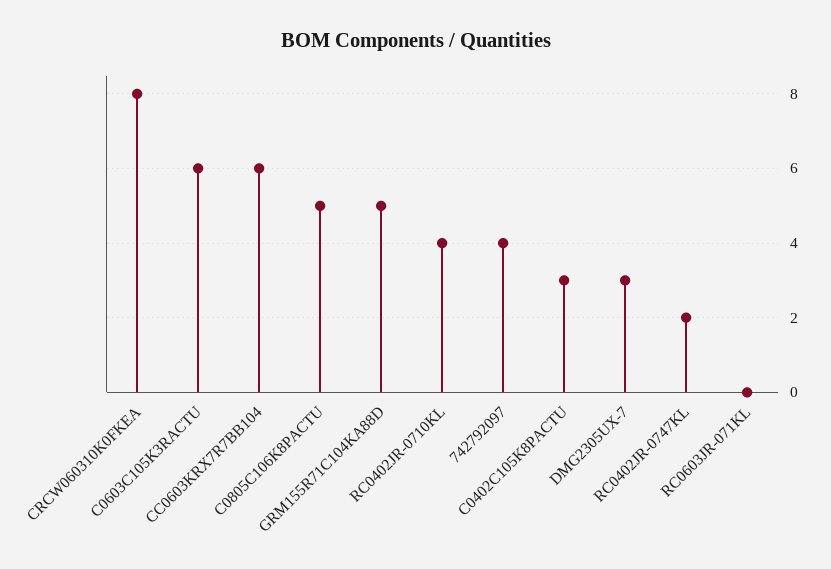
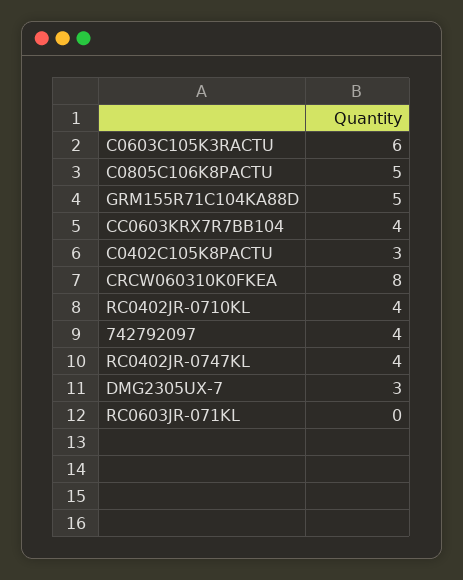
CC0603KRX7R7BB104: 6 -> 4
RC0402JR-0747KL: 2 -> 4

